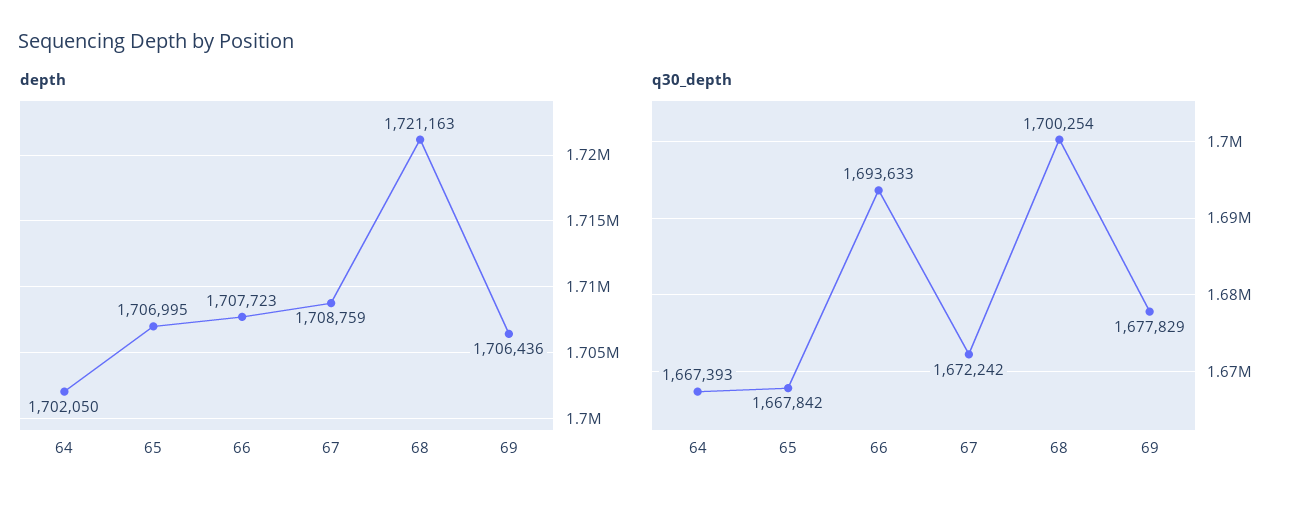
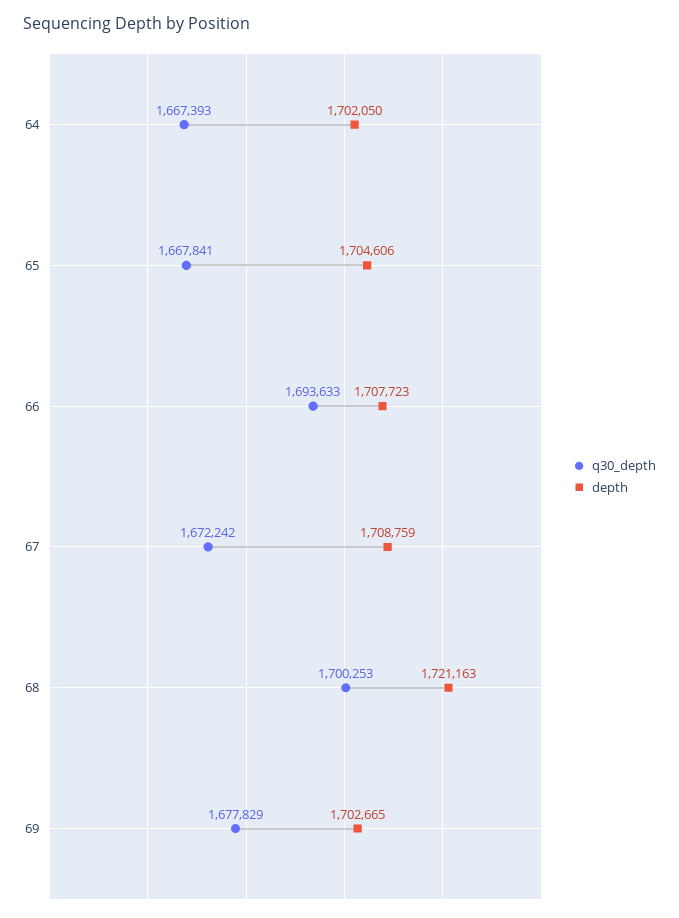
depth, 65: 1706995 -> 1704606
depth, 69: 1706436 -> 1702665
q30_depth, 65: 1667842 -> 1667841
q30_depth, 68: 1700254 -> 1700253

